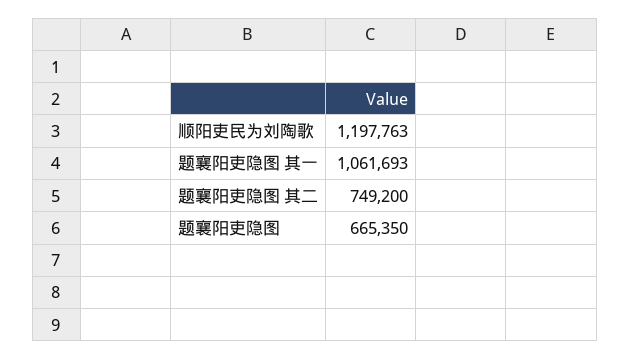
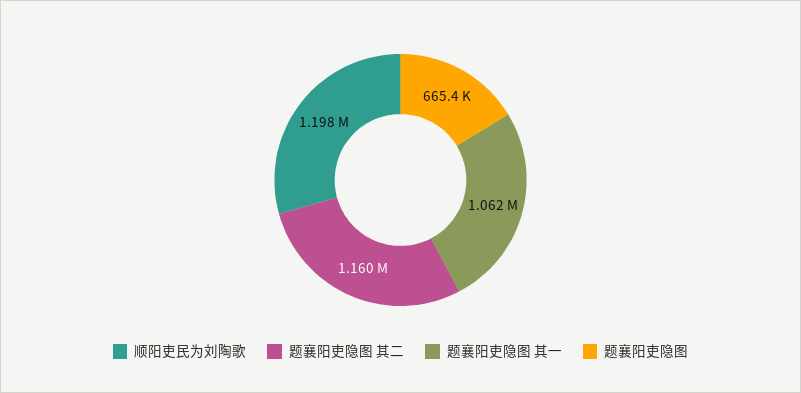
题襄阳吏隐图 其二: 749200 -> 1160000

